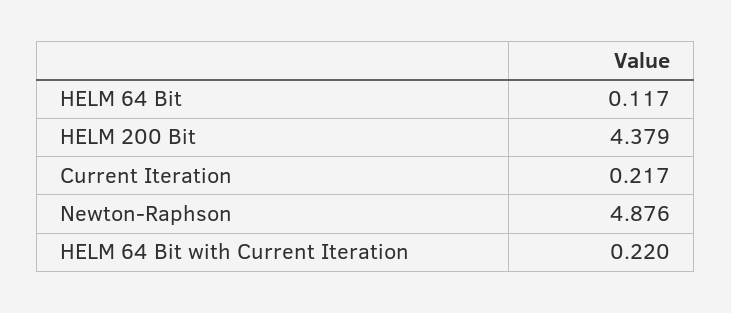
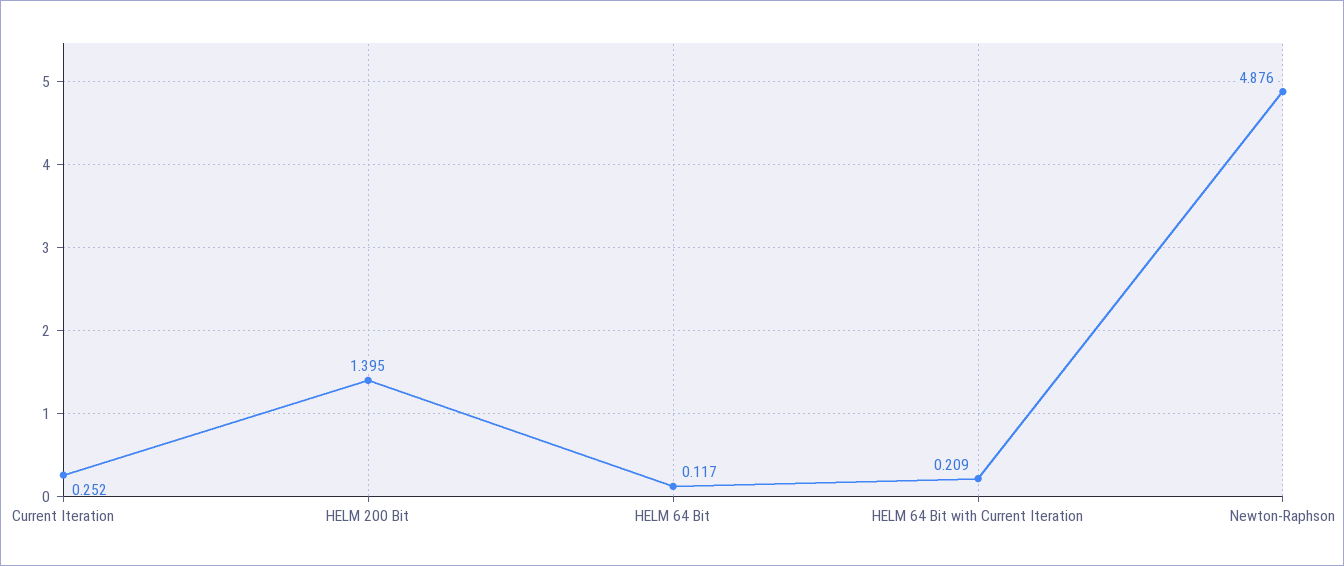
HELM 200 Bit: 4.379 -> 1.395
Current Iteration: 0.217 -> 0.252
HELM 64 Bit with Current Iteration: 0.22 -> 0.209

